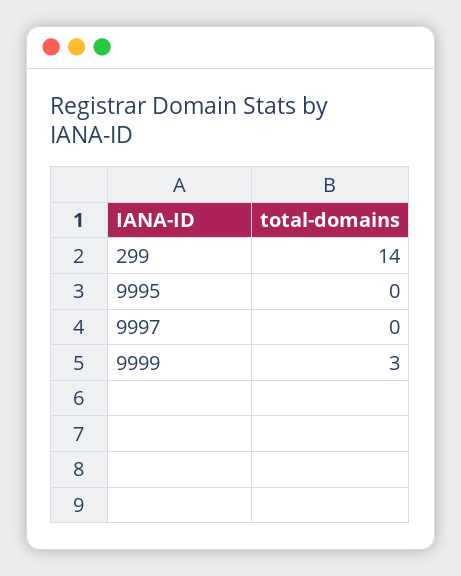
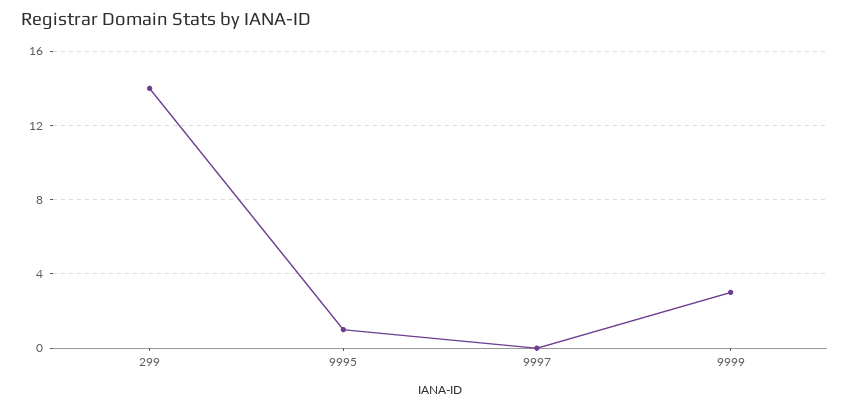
9995: 0 -> 1

